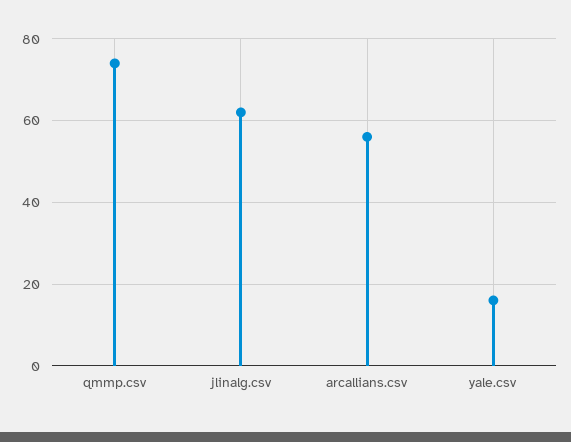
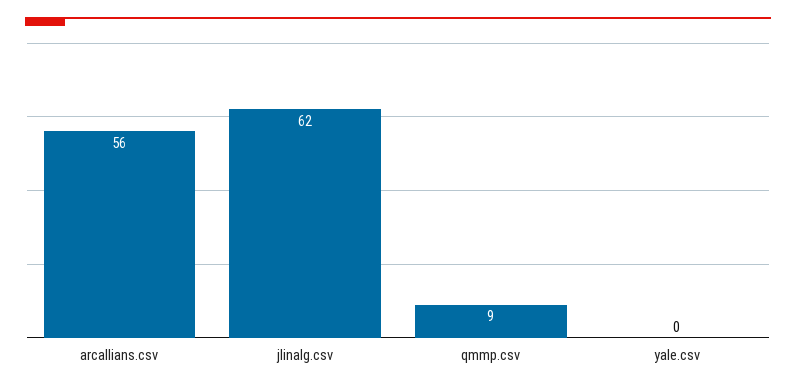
qmmp.csv: 75 -> 9
yale.csv: 15 -> 0

